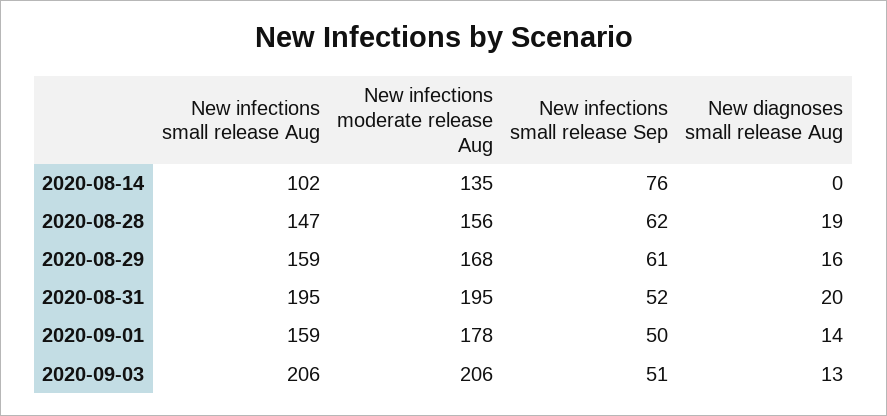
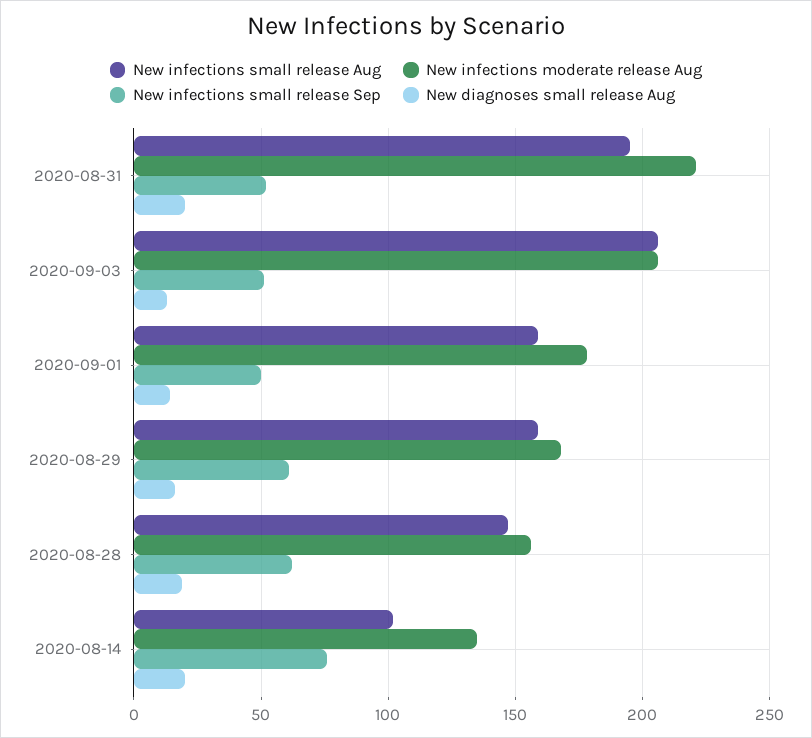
New diagnoses small release Aug, 2020-08-14: 0 -> 20
New infections moderate release Aug, 2020-08-31: 195 -> 220

